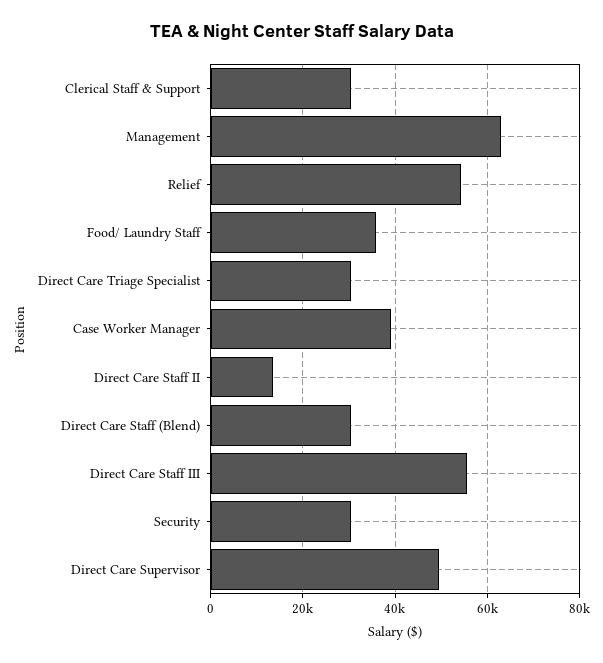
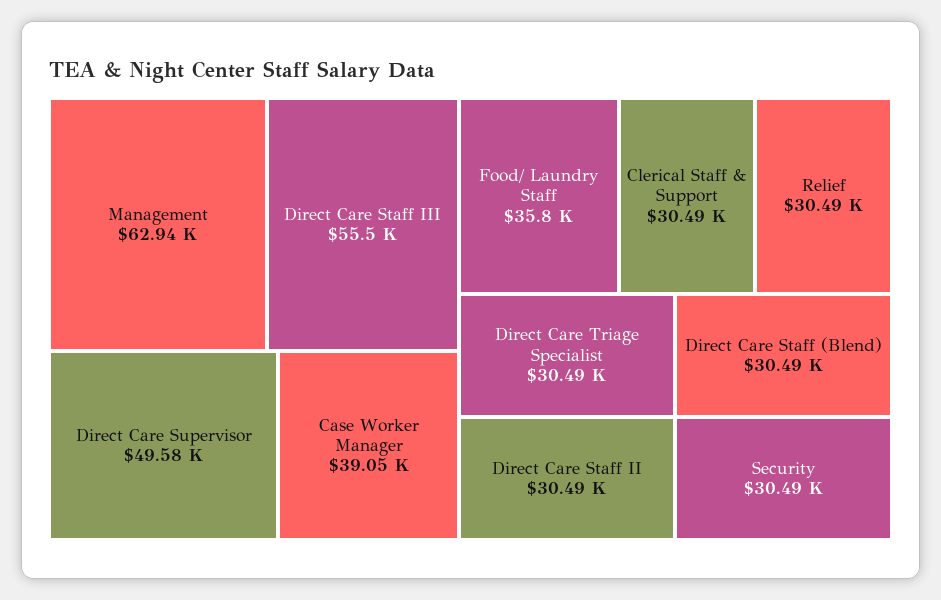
Relief: 54000 -> 30490
Direct Care Staff II: 14000 -> 30490

